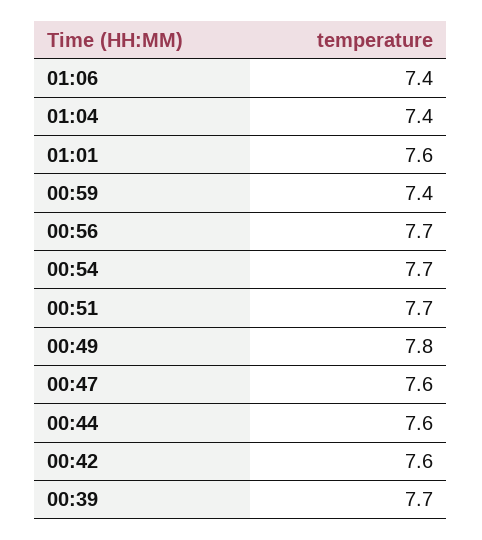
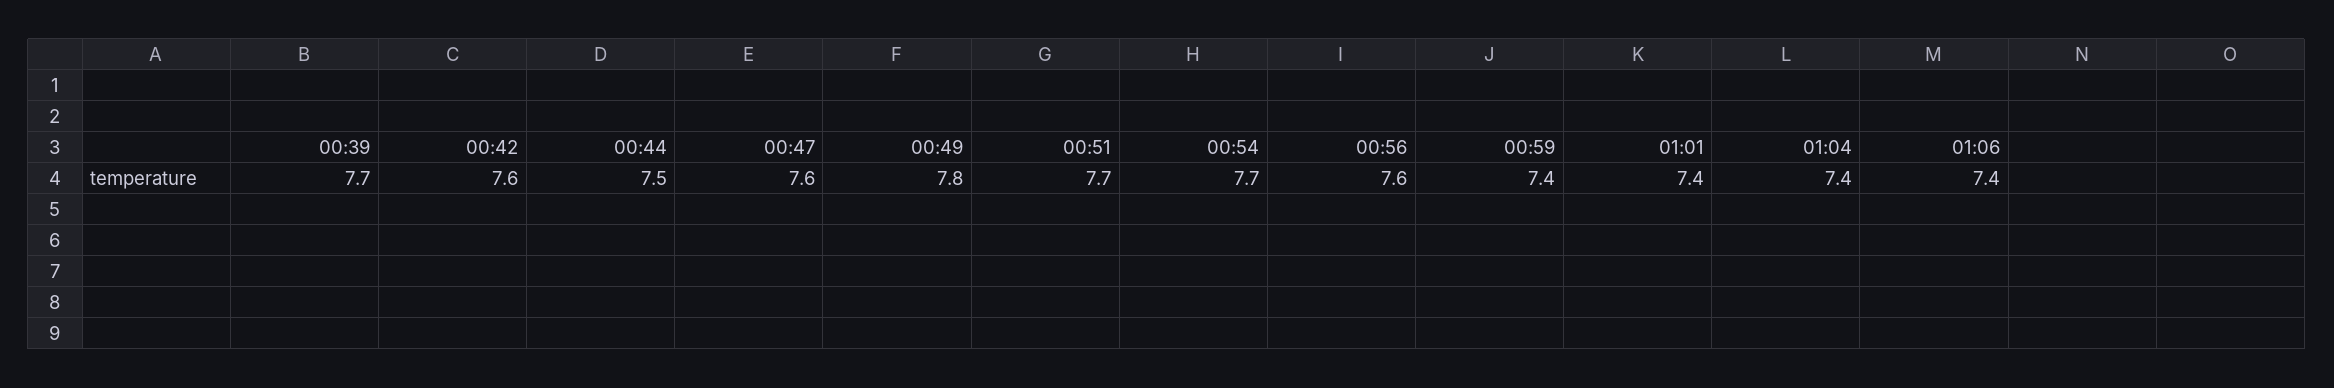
01:01: 7.6 -> 7.4
00:56: 7.7 -> 7.6
00:44: 7.6 -> 7.5

